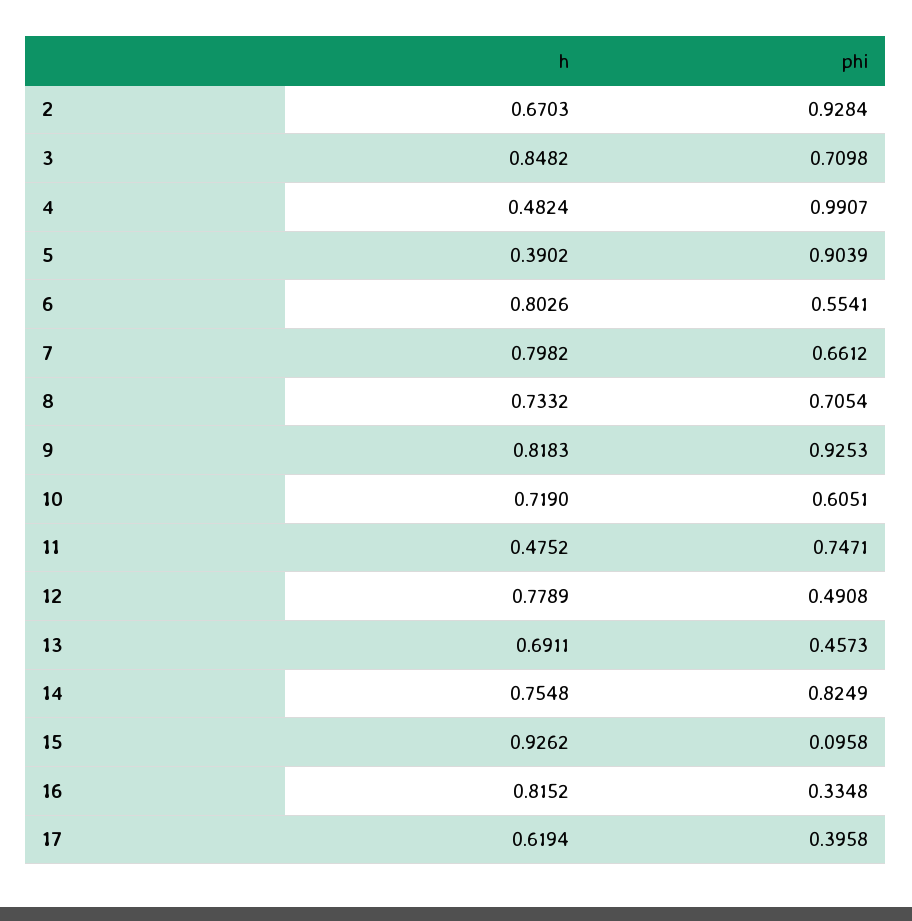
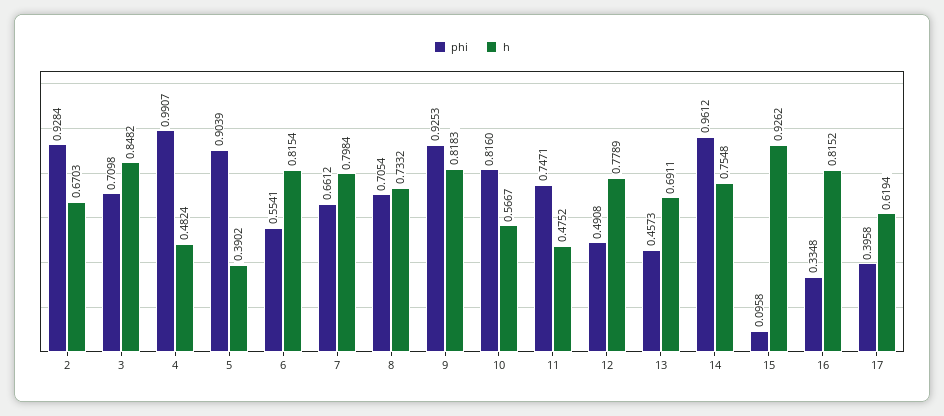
h, 6: 0.8026 -> 0.8154
h, 7: 0.7982 -> 0.7984
h, 10: 0.719 -> 0.5667
phi, 10: 0.6051 -> 0.816
phi, 14: 0.8249 -> 0.9612

